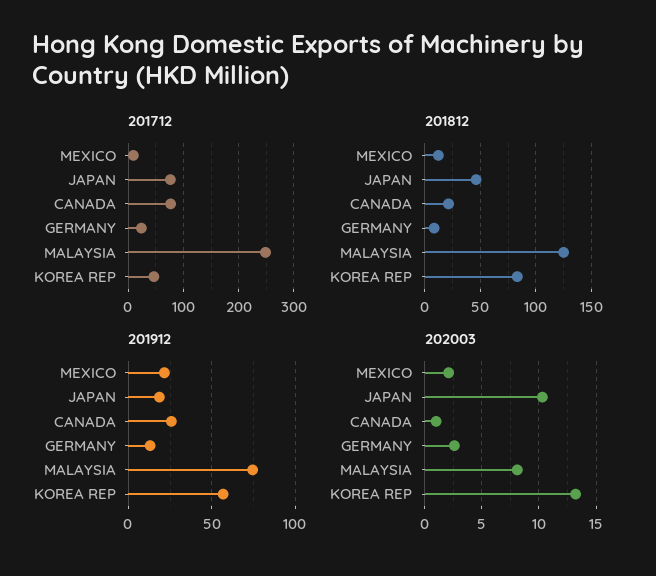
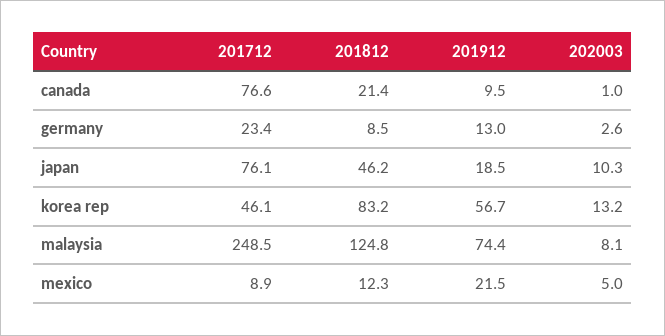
201912, CANADA: 25 -> 9.5
202003, MEXICO: 2 -> 5

